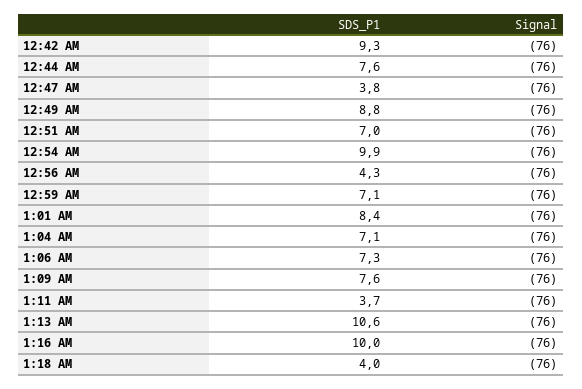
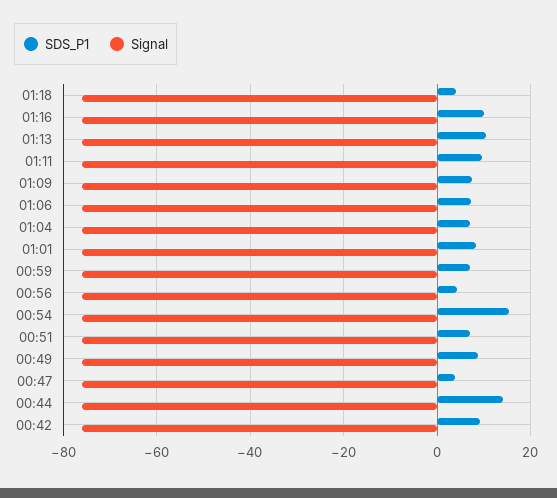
SDS_P1, 12:44 AM: 7.6 -> 14
SDS_P1, 12:54 AM: 9.9 -> 16
SDS_P1, 1:11 AM: 3.7 -> 10

